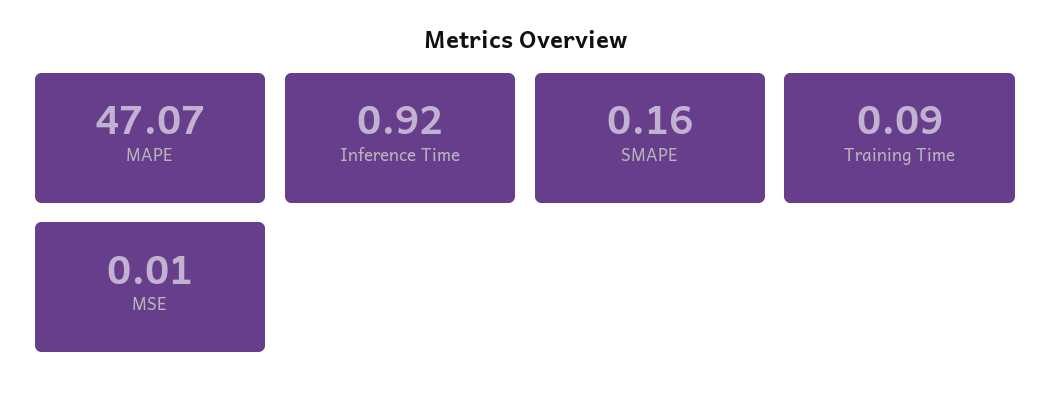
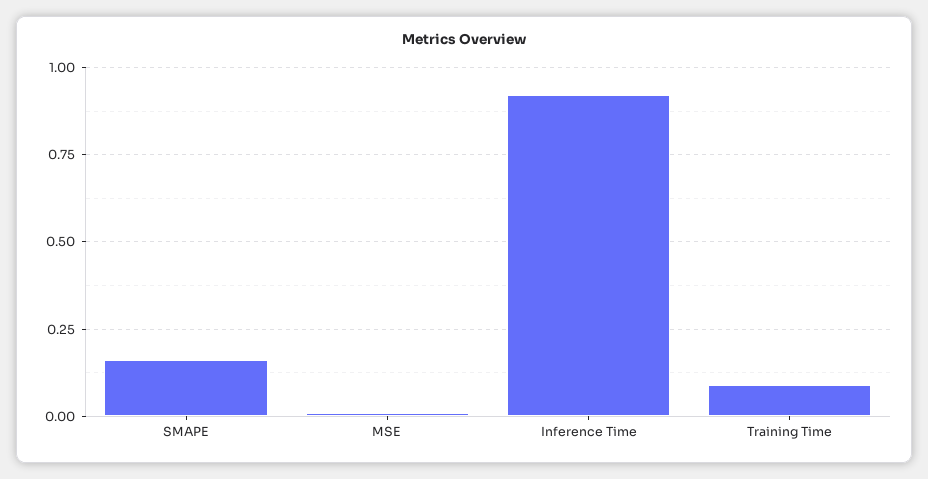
MAPE: 47.07 -> none

